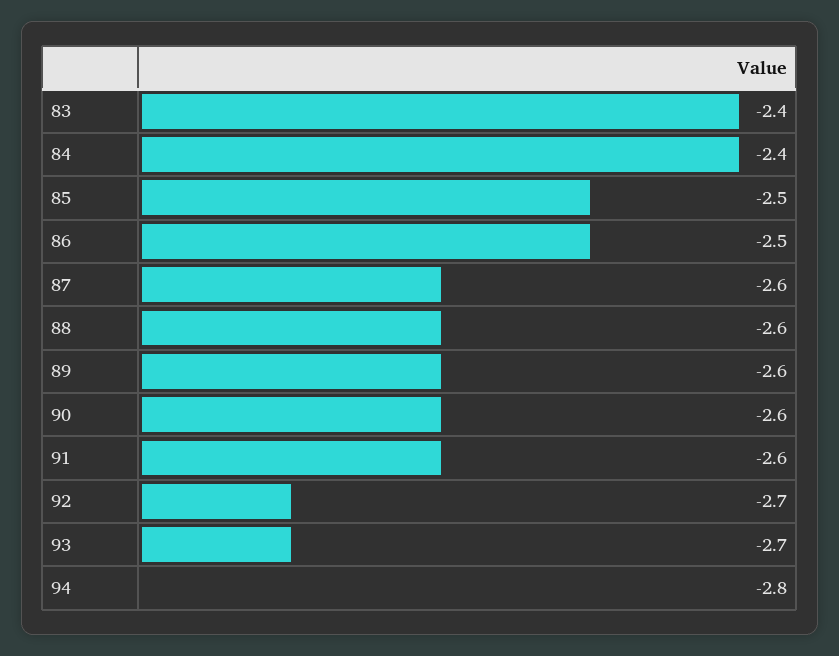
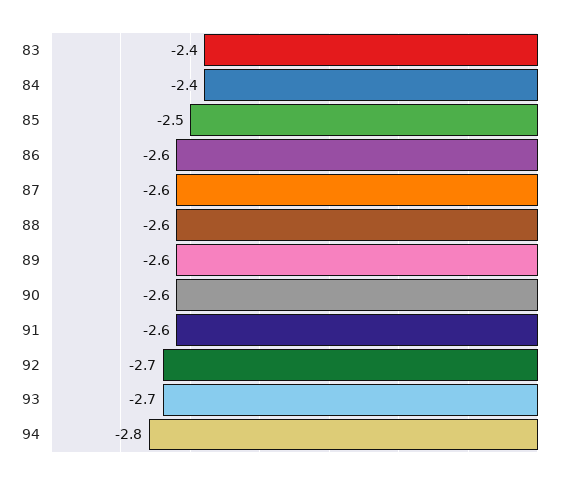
86: -2.5 -> -2.6

